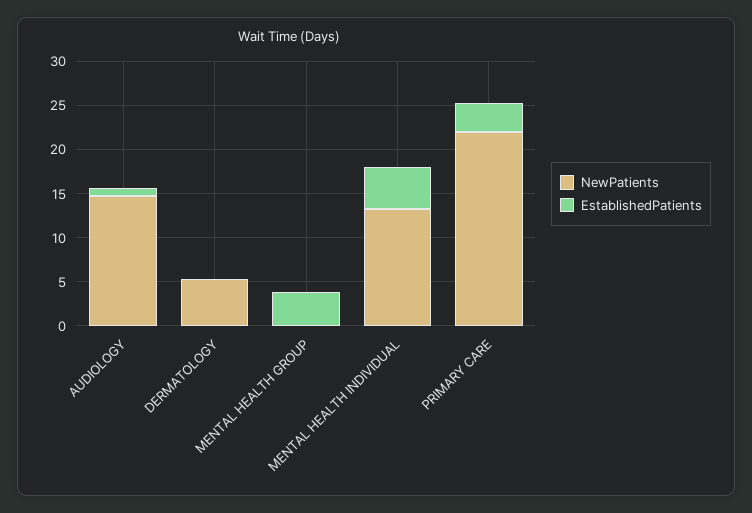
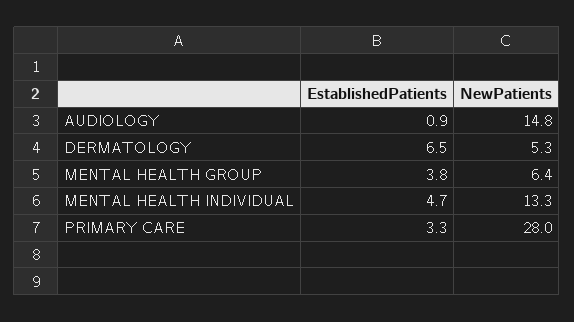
EstablishedPatients, DERMATOLOGY: 0 -> 6.5
NewPatients, MENTAL HEALTH GROUP: 0 -> 6.4
NewPatients, PRIMARY CARE: 22 -> 28

